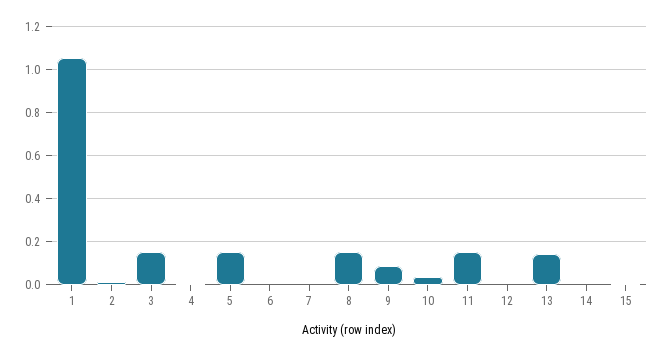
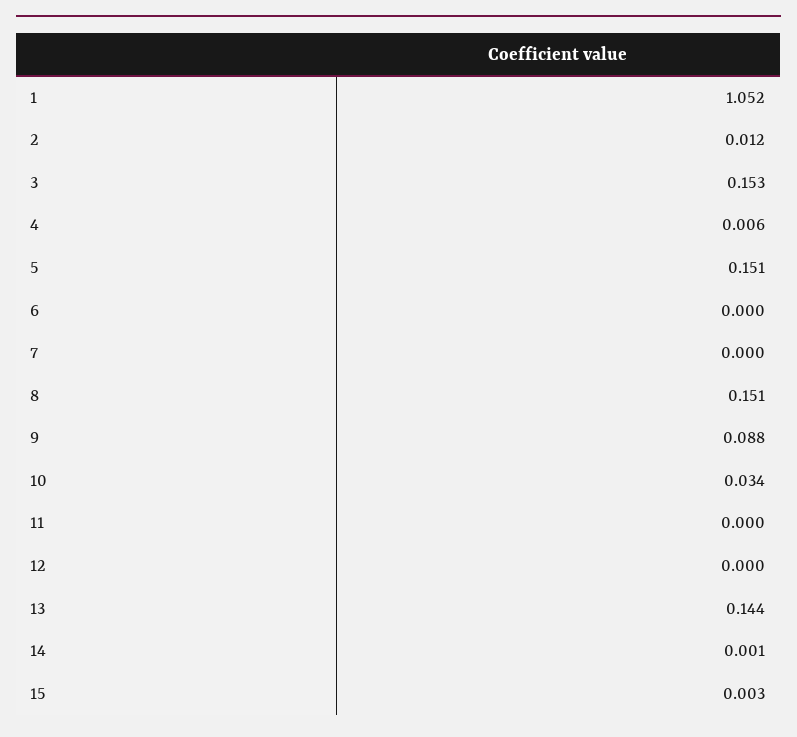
11: 0.15 -> 0

